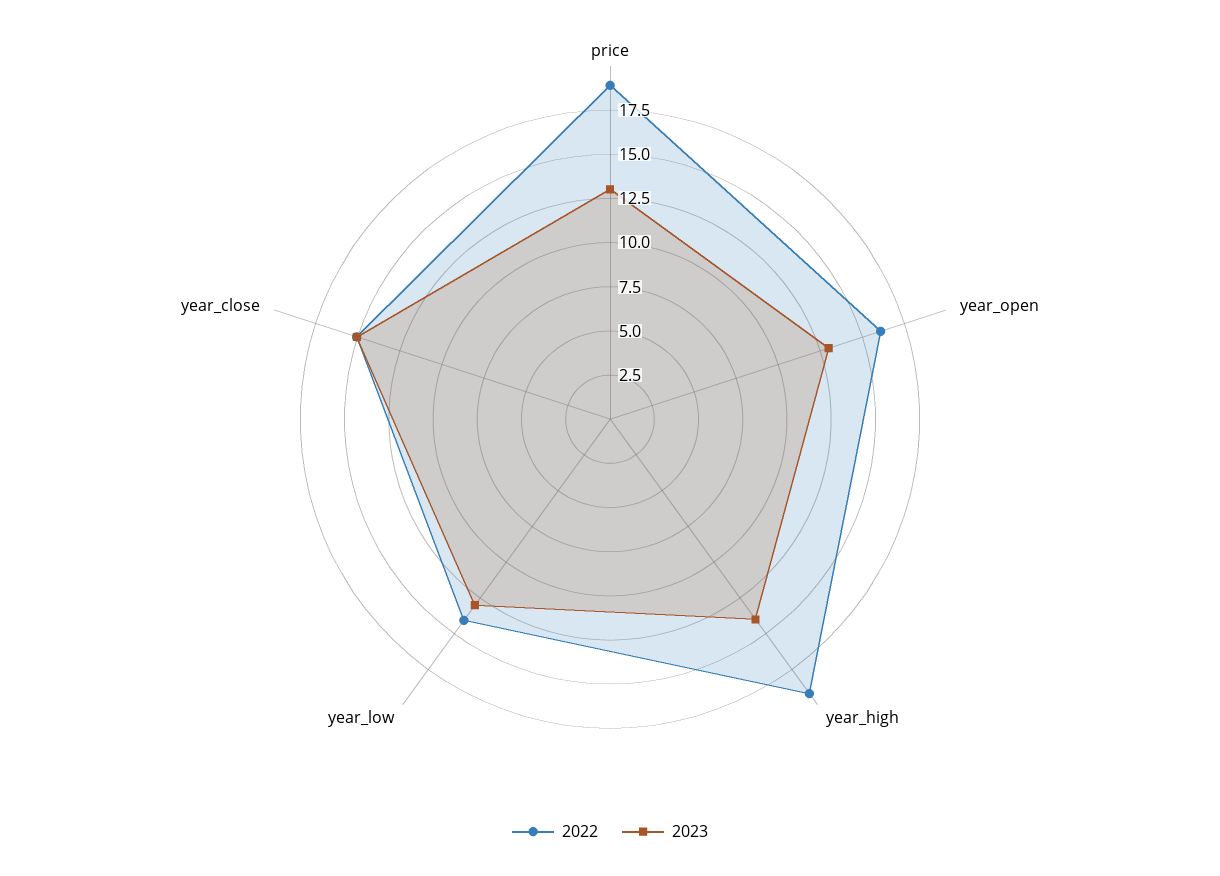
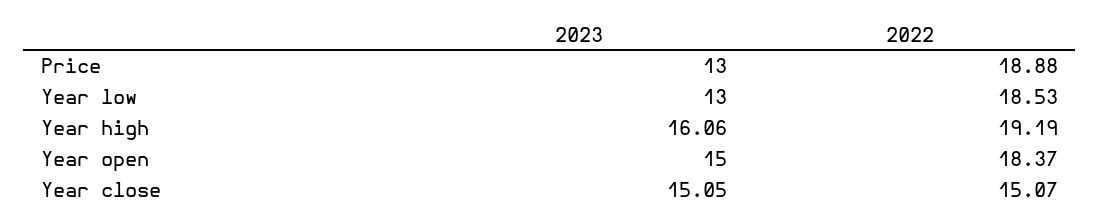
2022, year_open: 16 -> 18.37
2023, year_open: 13 -> 15
2023, year_high: 14 -> 16.06
2022, year_low: 14 -> 18.53

